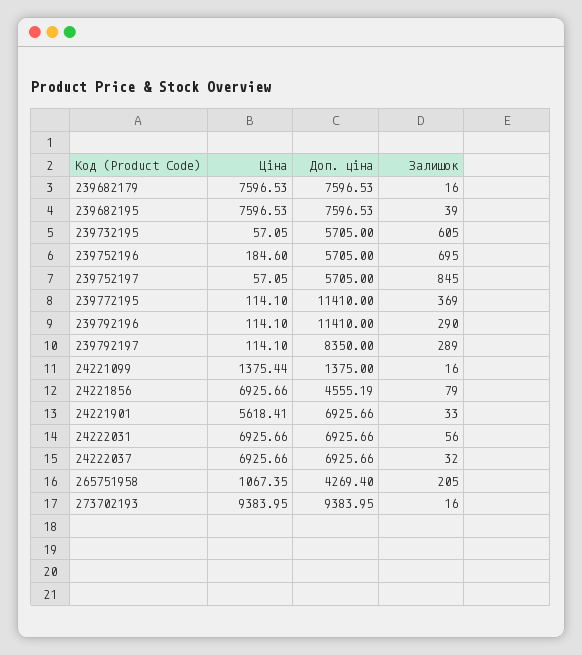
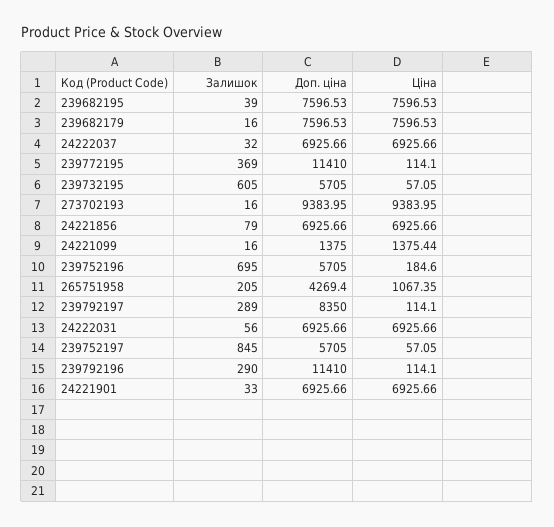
Доп. ціна, 24221856: 4555.19 -> 6925.66
Ціна, 24221901: 5618.41 -> 6925.66

